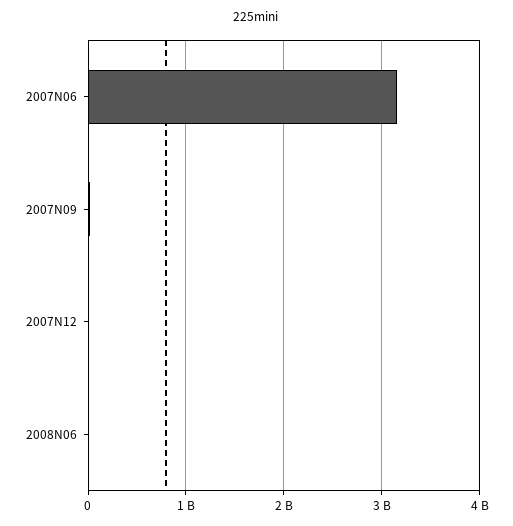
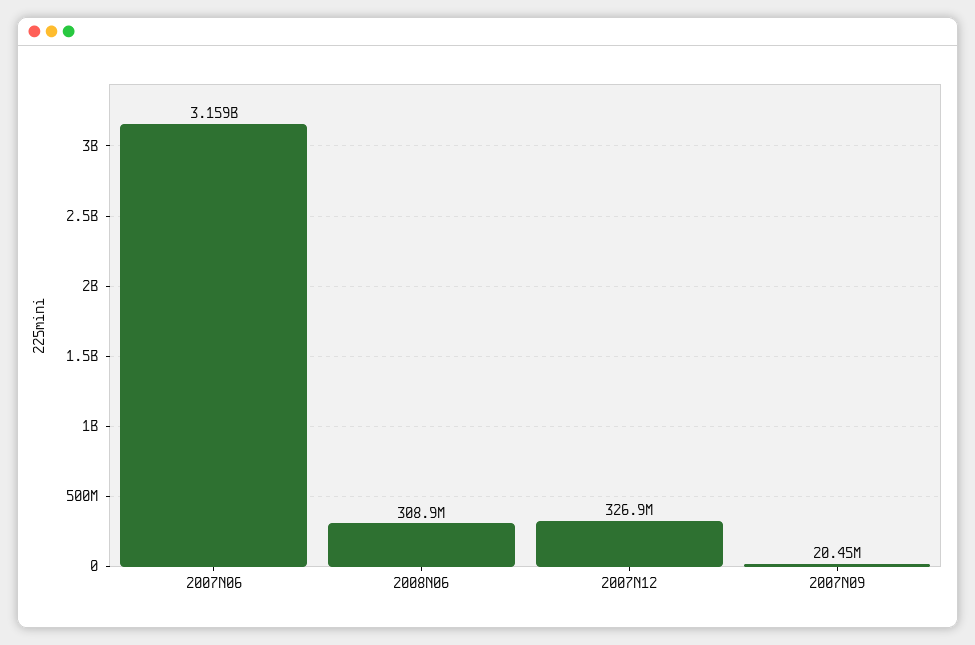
2007N12: 0 -> 326900000
2008N06: 0 -> 308900000

